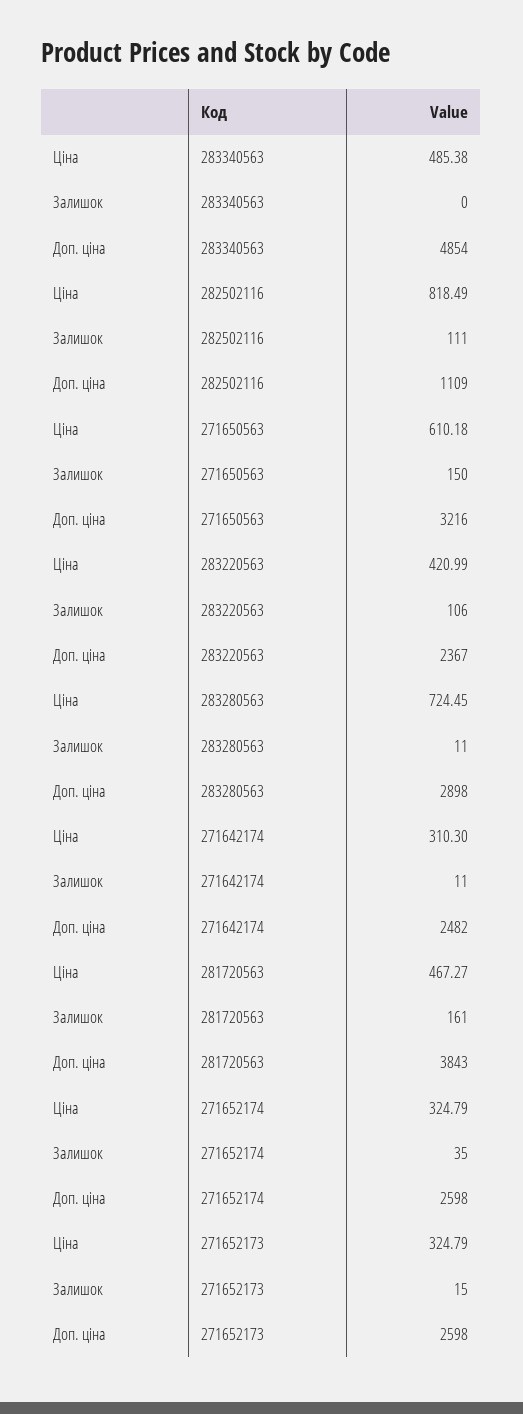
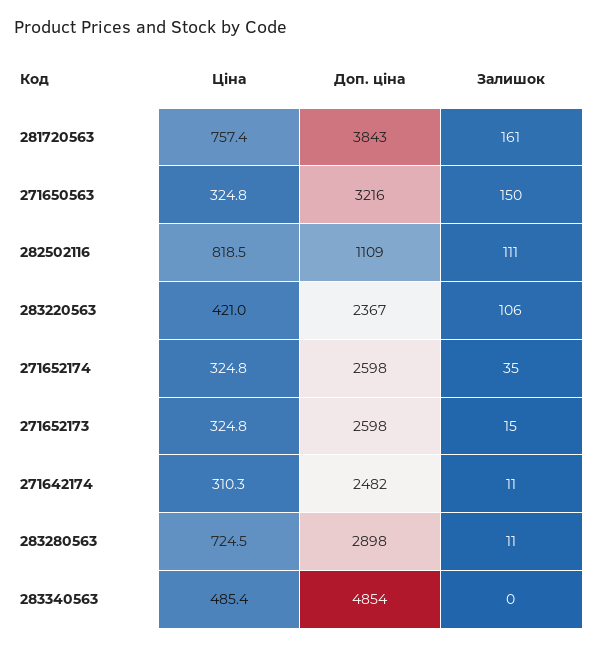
Ціна, 271650563: 610.18 -> 324.8
Ціна, 281720563: 467.27 -> 757.4

